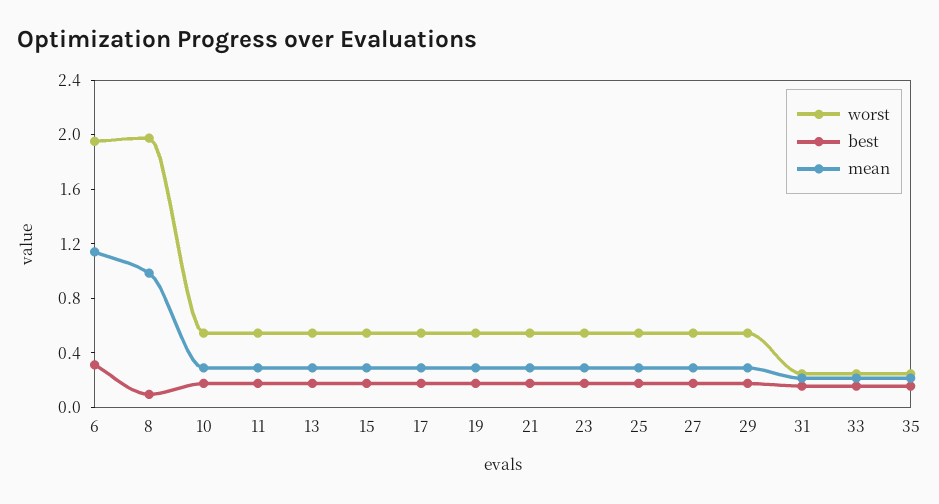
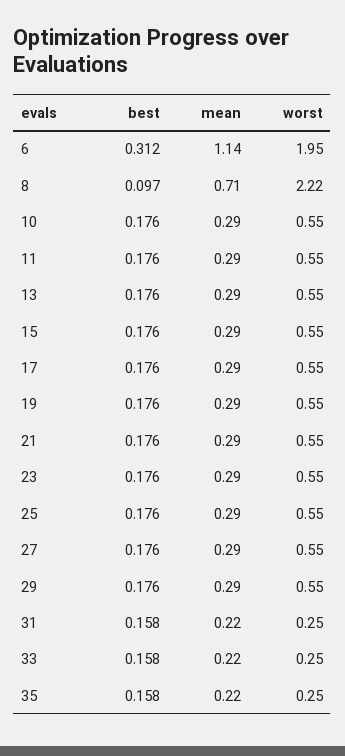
worst, 8: 2 -> 2.22
mean, 8: 1 -> 0.71

